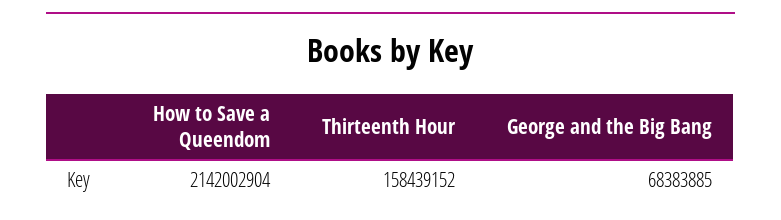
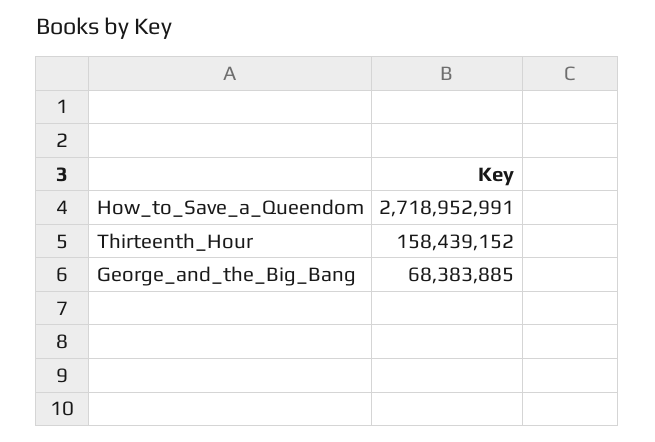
How to Save a Queendom: 2142002904 -> 2718952991

